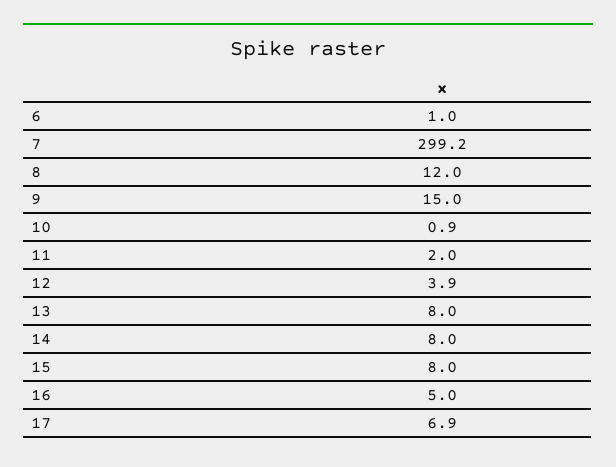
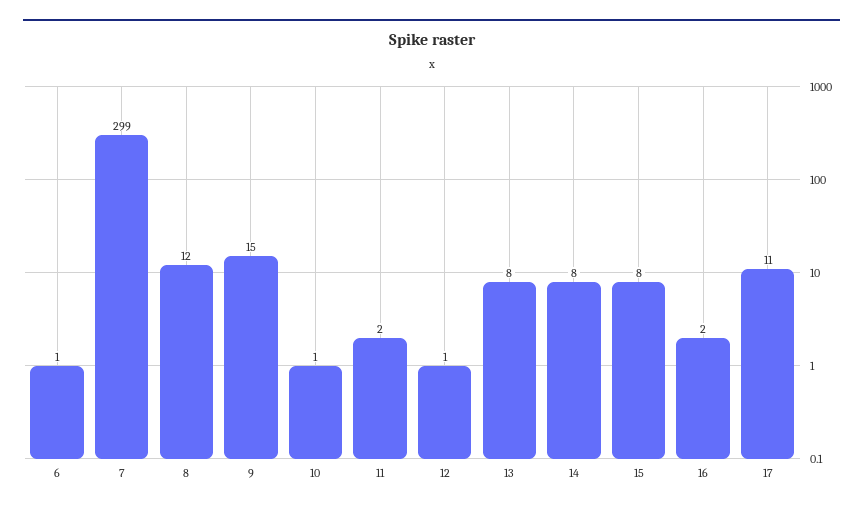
12: 3.9 -> 1
16: 5 -> 2
17: 6.9 -> 11

